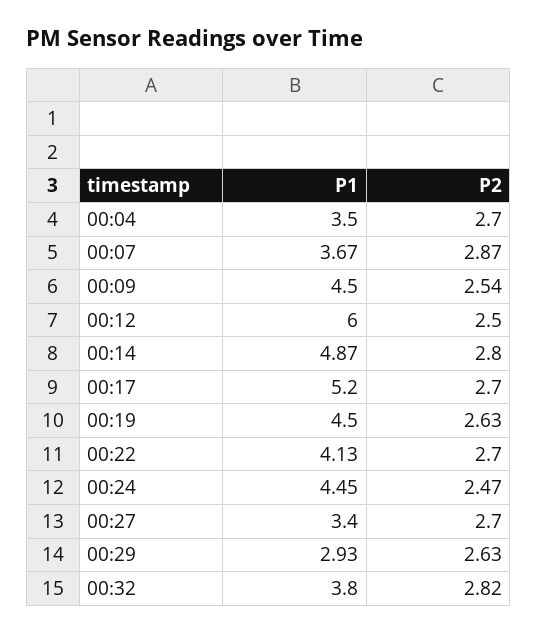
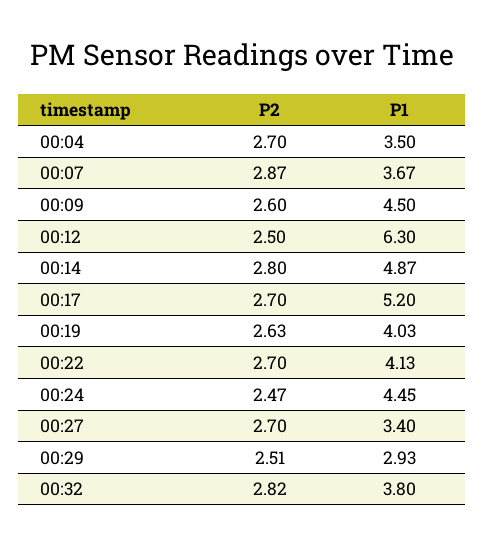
P2, 00:09: 2.54 -> 2.6
P1, 00:12: 6 -> 6.3
P1, 00:19: 4.5 -> 4.03
P2, 00:29: 2.63 -> 2.51

